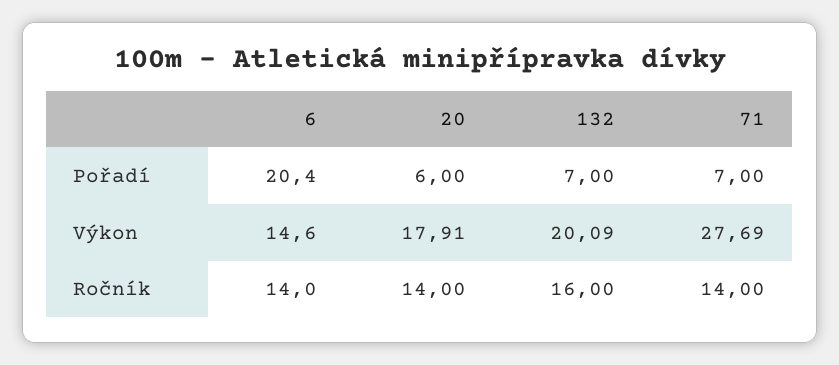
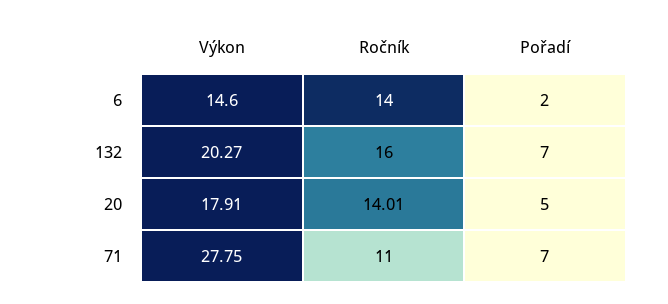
6, Pořadí: 20.4 -> 2
20, Pořadí: 6 -> 5
132, Výkon: 20.09 -> 20.27
71, Výkon: 27.69 -> 27.75
20, Ročník: 14 -> 14.01
71, Ročník: 14 -> 11

